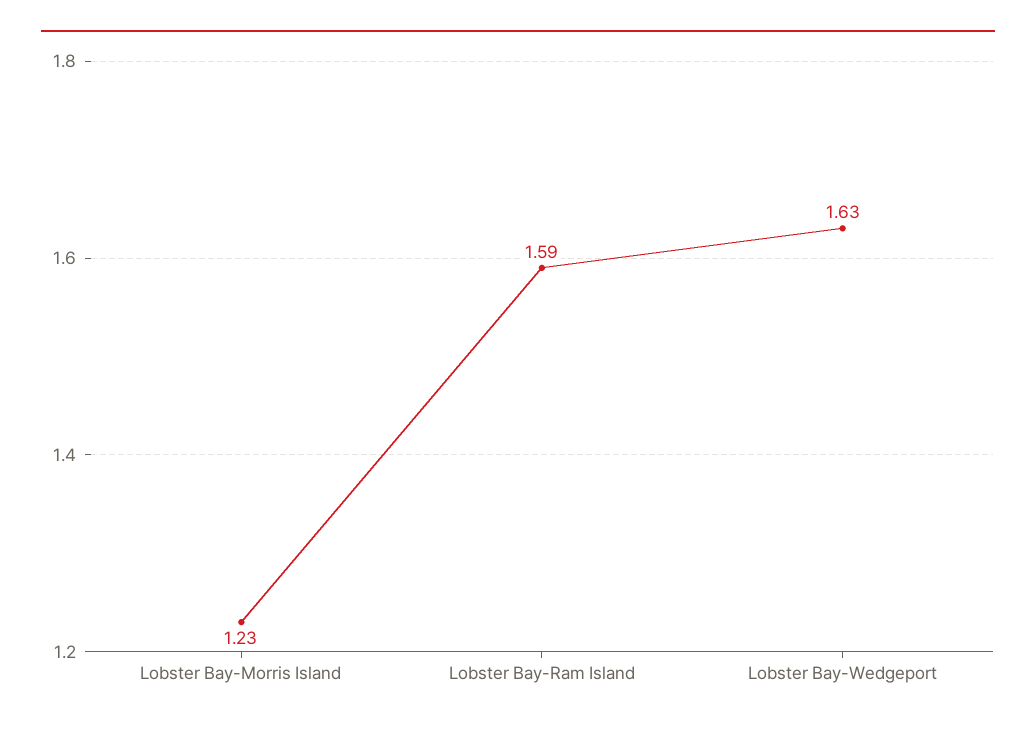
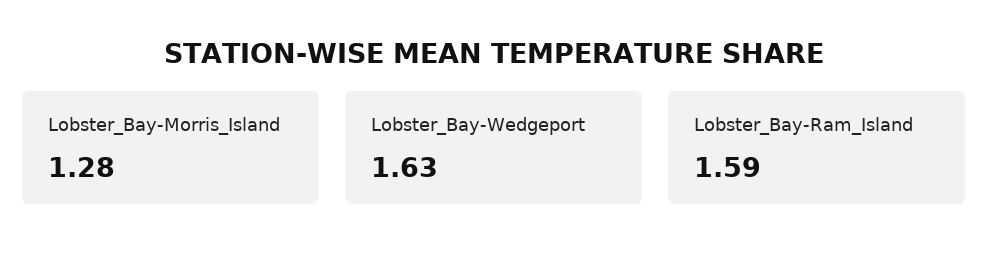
Lobster Bay-Morris Island: 1.23 -> 1.28

